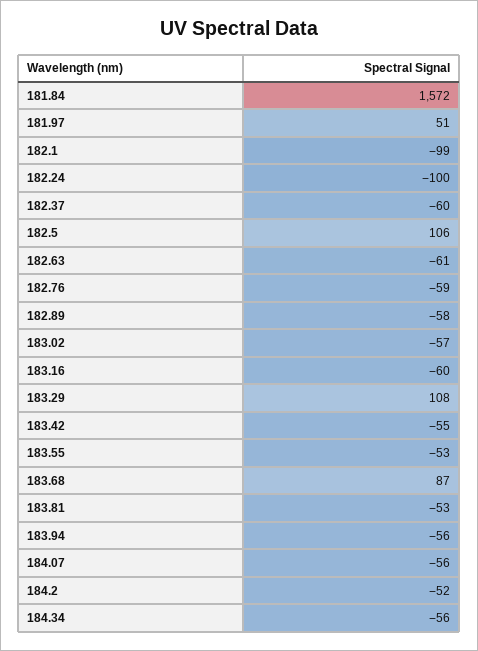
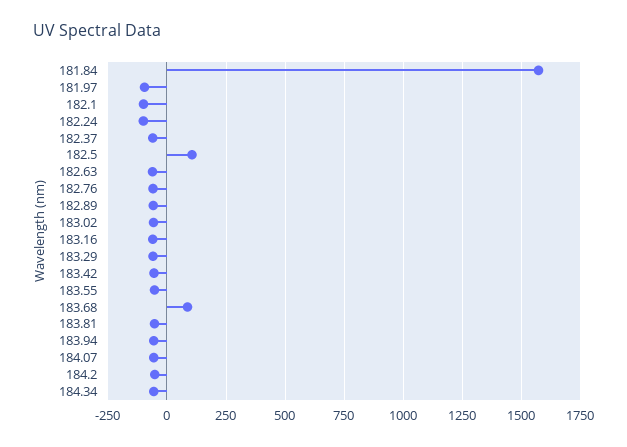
181.97: 51 -> -100
183.29: 108 -> -50

